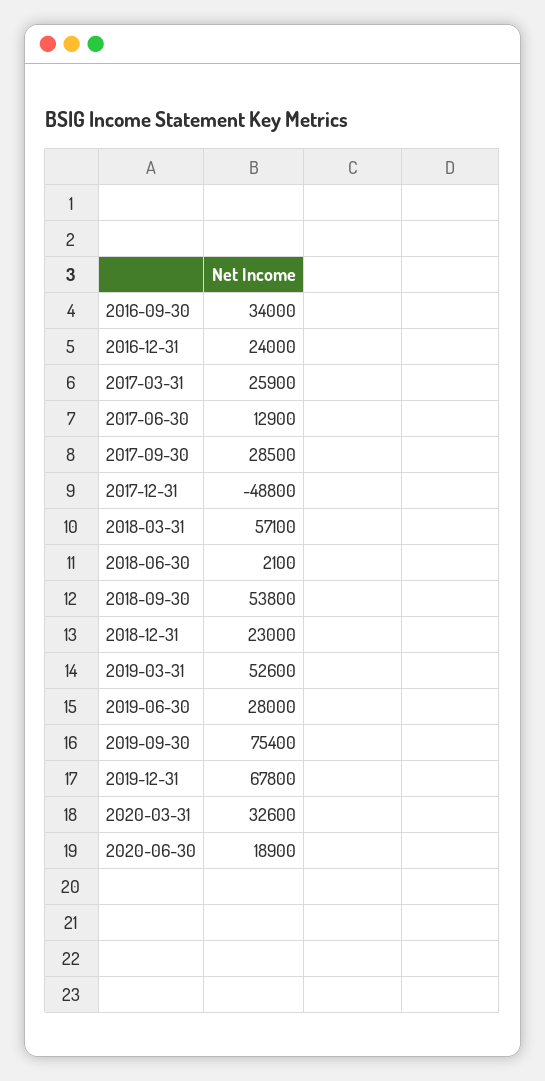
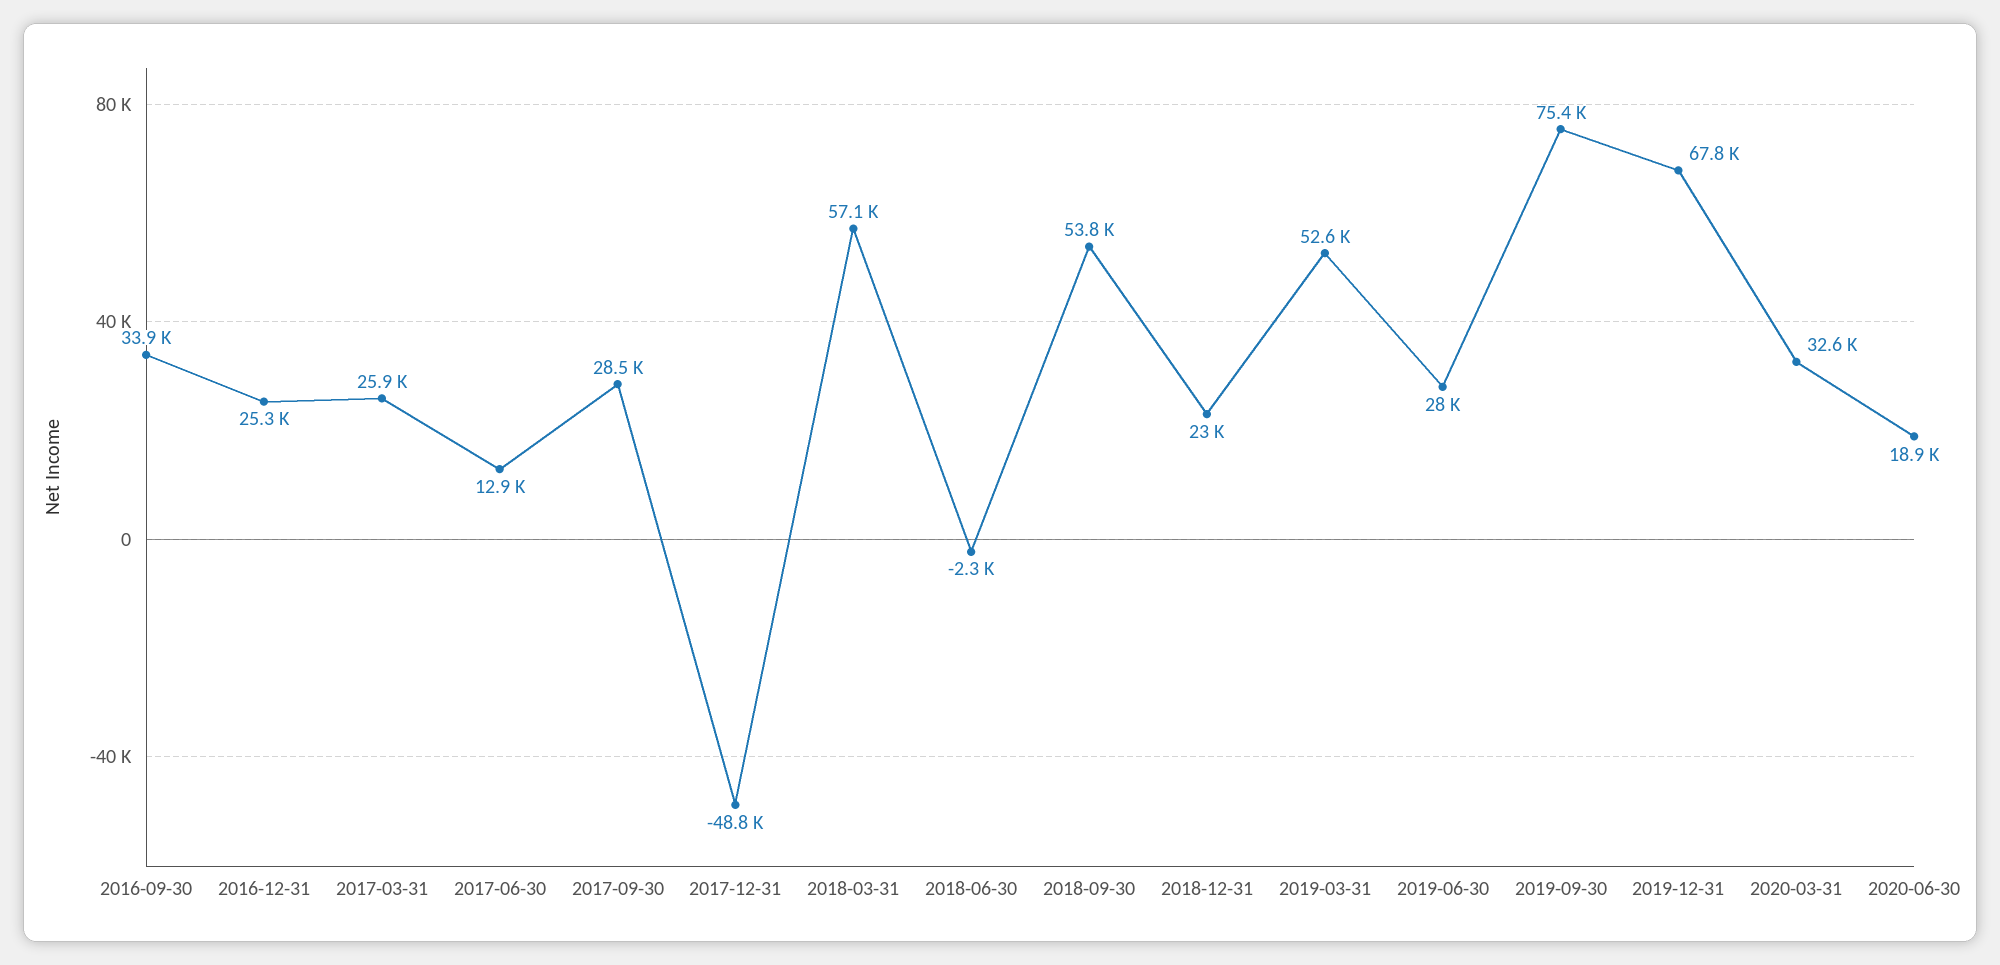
2016-09-30: 34000 -> 33900
2016-12-31: 24000 -> 25300
2018-06-30: 2100 -> -2300

